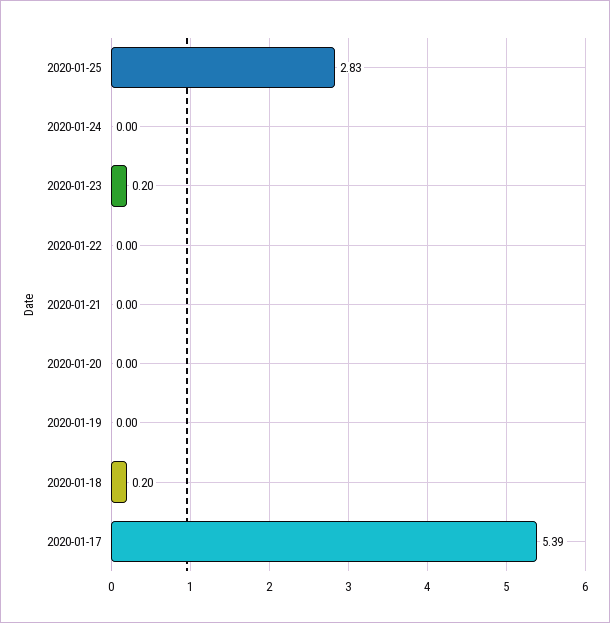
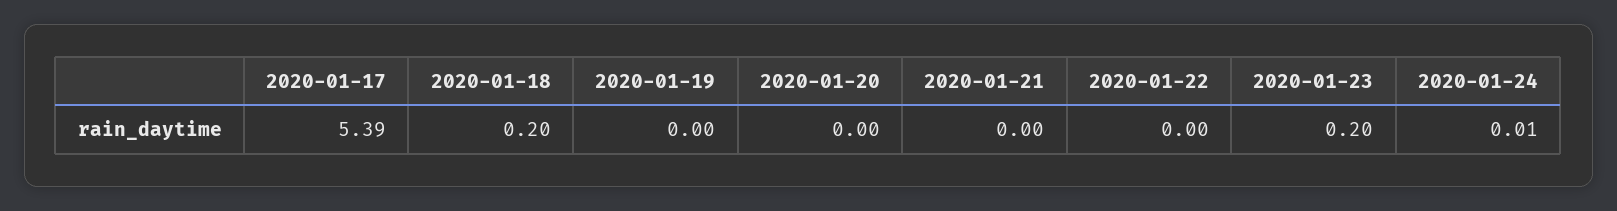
2020-01-25: 2.83 -> none
2020-01-24: 0 -> 0.01

